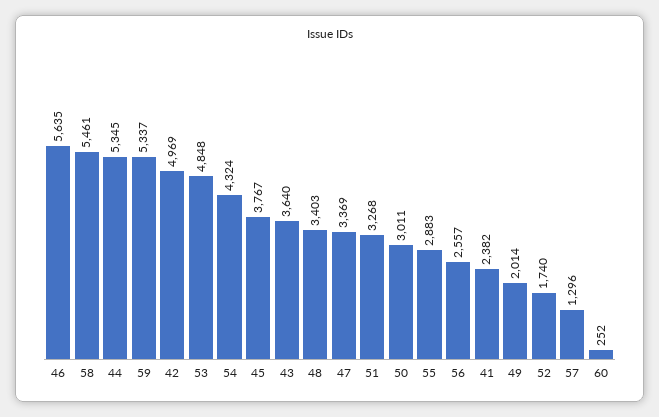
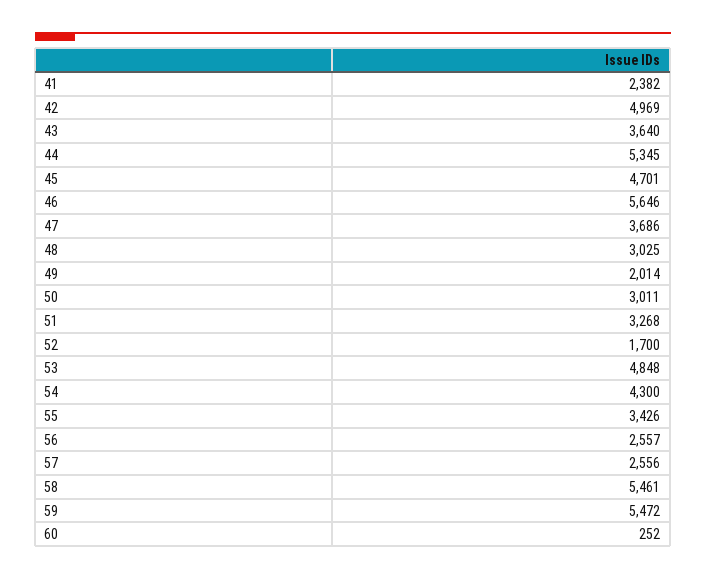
46: 5635 -> 5646
59: 5337 -> 5472
54: 4324 -> 4300
45: 3767 -> 4701
48: 3403 -> 3025
47: 3369 -> 3686
55: 2883 -> 3426
52: 1740 -> 1700
57: 1296 -> 2556

